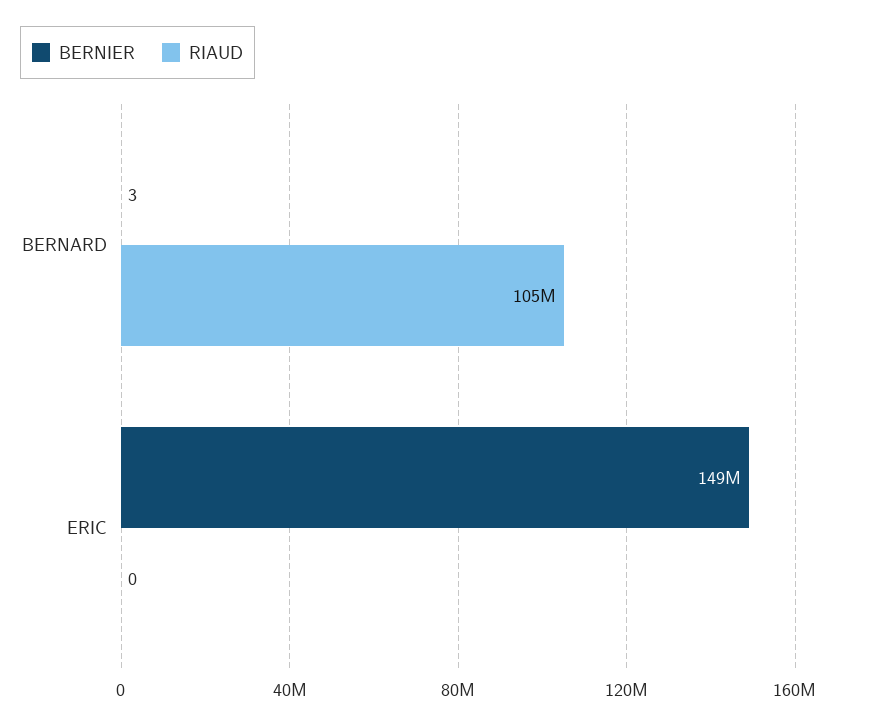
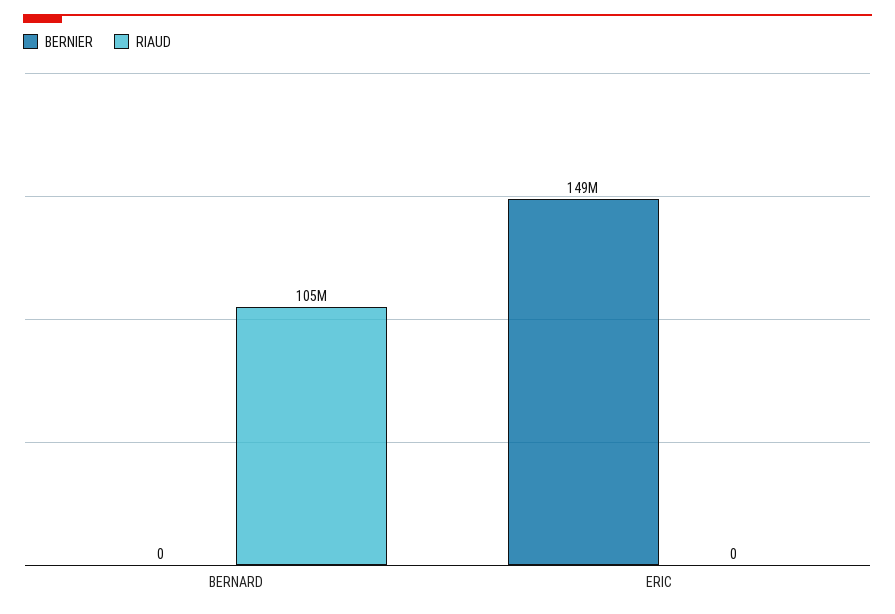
BERNIER, BERNARD: 3 -> 0

